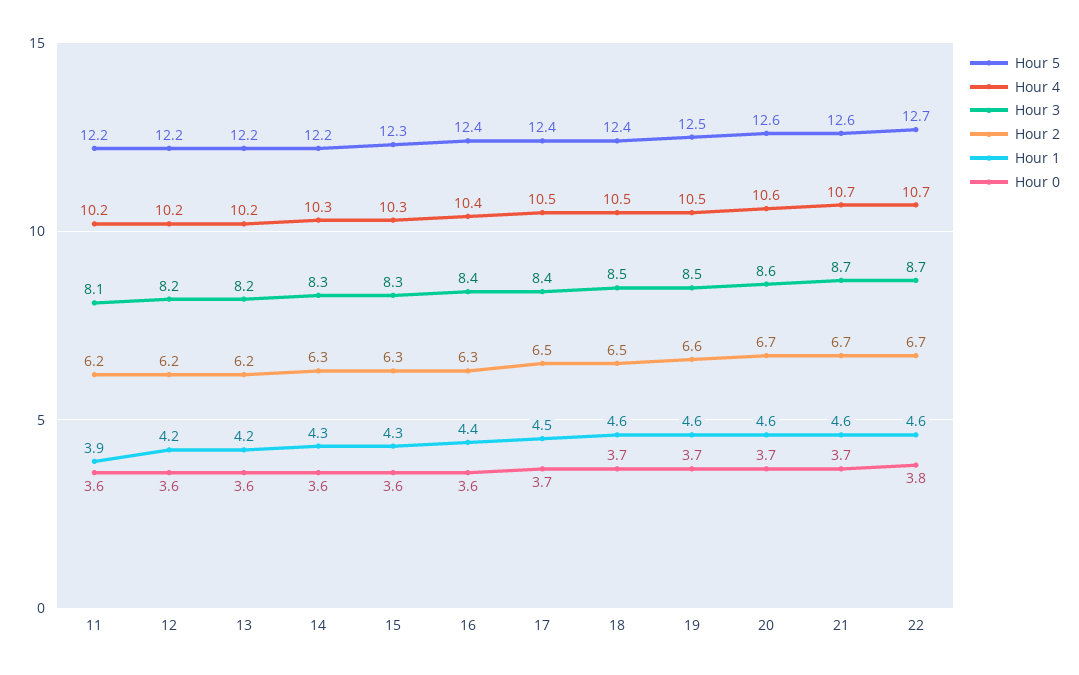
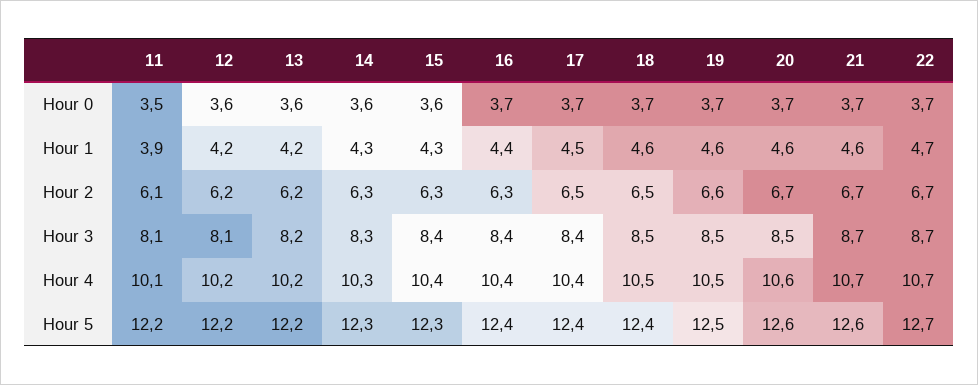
Hour 4, 11: 10.2 -> 10.1
Hour 2, 11: 6.2 -> 6.1
Hour 0, 11: 3.6 -> 3.5
Hour 3, 12: 8.2 -> 8.1
Hour 5, 14: 12.2 -> 12.3
Hour 4, 15: 10.3 -> 10.4
Hour 3, 15: 8.3 -> 8.4
Hour 0, 16: 3.6 -> 3.7
Hour 4, 17: 10.5 -> 10.4
Hour 3, 20: 8.6 -> 8.5
Hour 1, 22: 4.6 -> 4.7
Hour 0, 22: 3.8 -> 3.7

